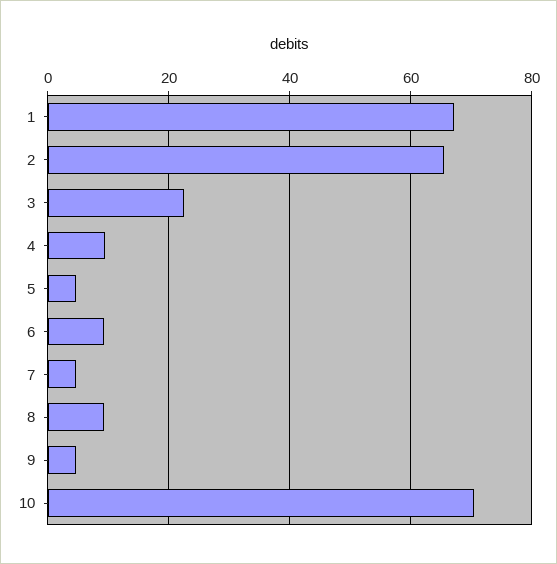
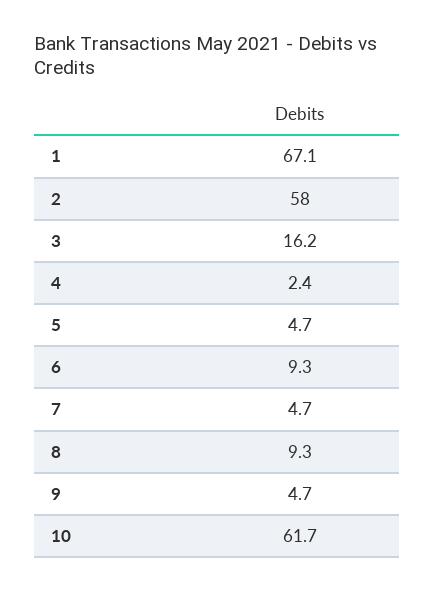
2: 66 -> 58
3: 22 -> 16.2
4: 10 -> 2.4
10: 70 -> 61.7

